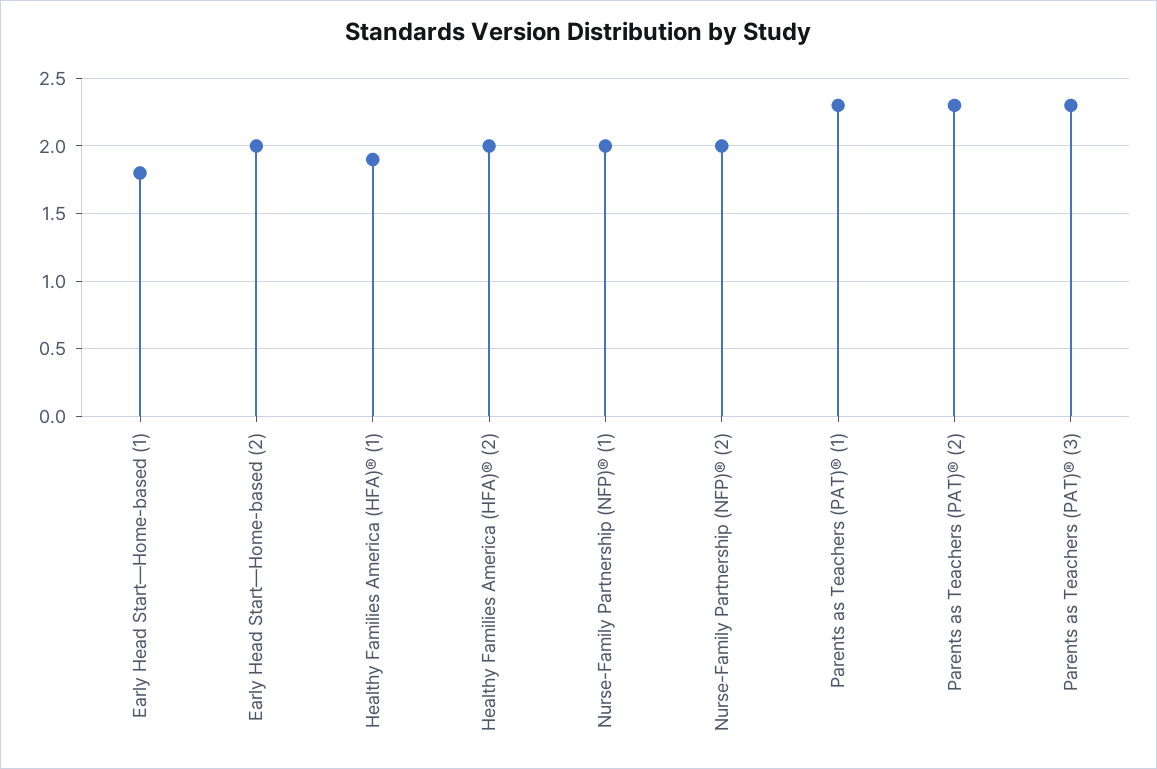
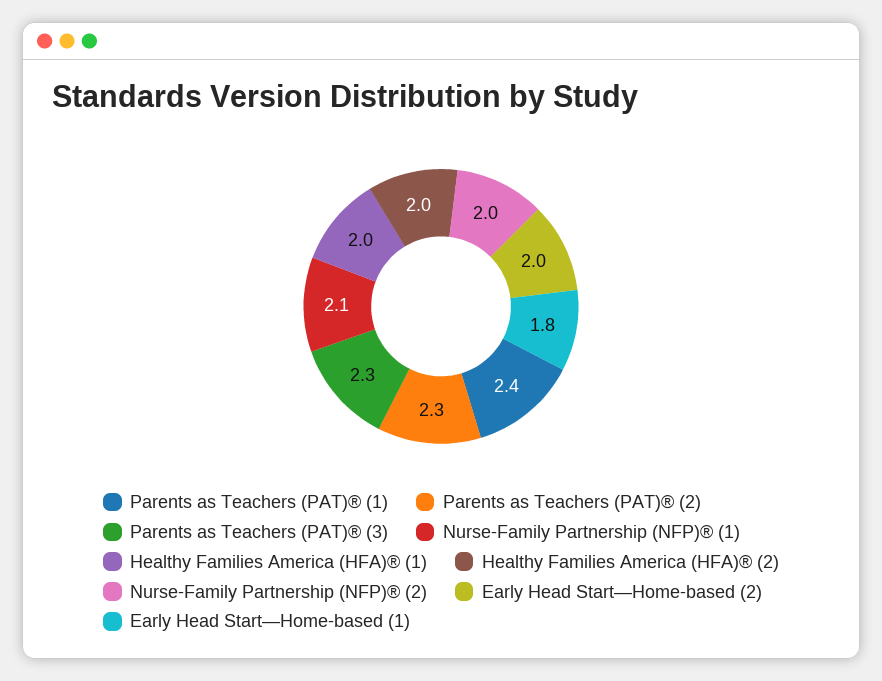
Healthy Families America (HFA)® (1): 1.9 -> 2
Nurse-Family Partnership (NFP)® (1): 2 -> 2.1
Parents as Teachers (PAT)® (1): 2.3 -> 2.4

